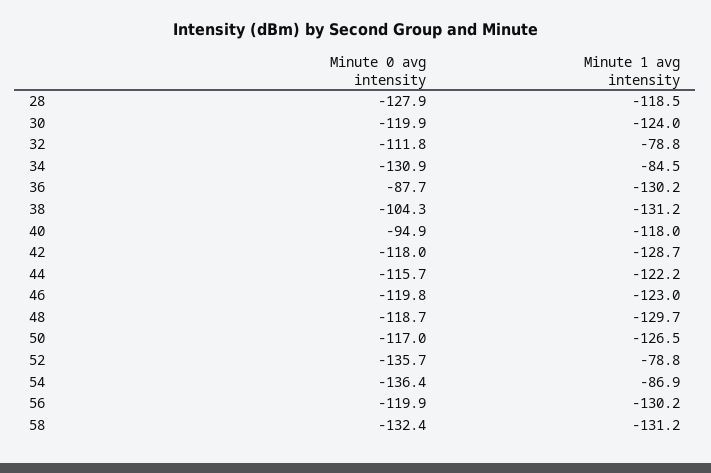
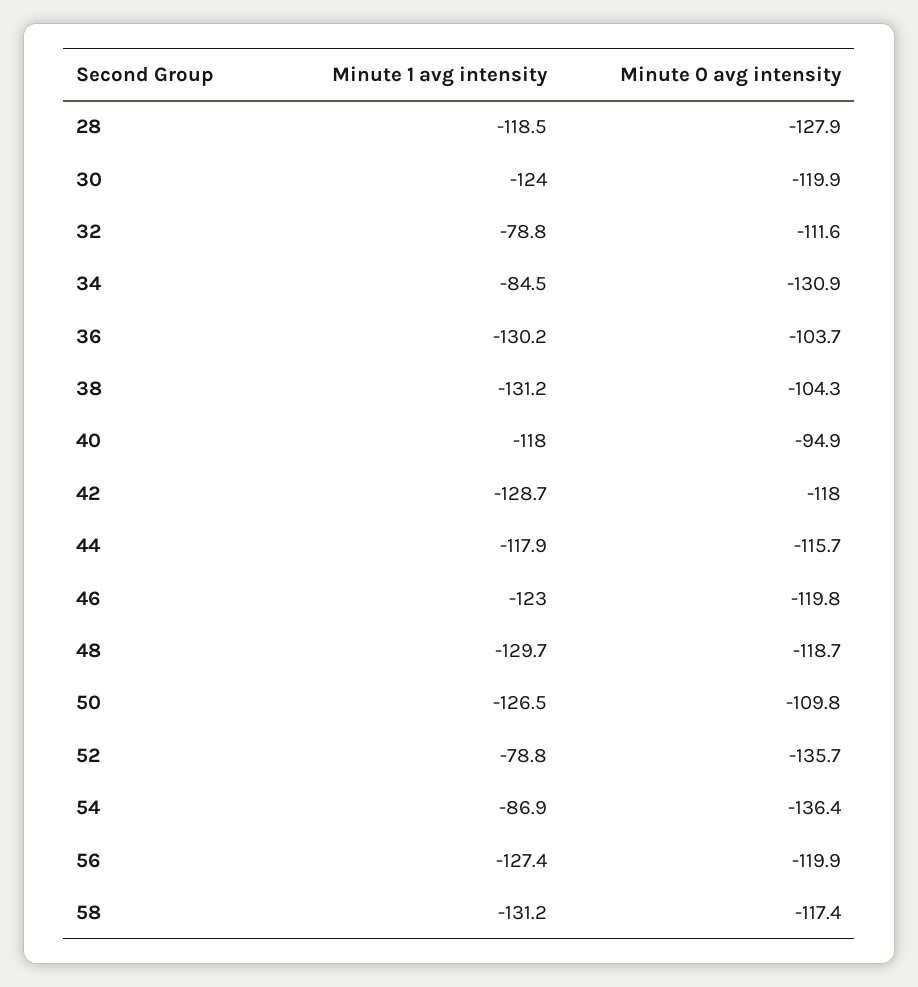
Minute 0 avg intensity, 32: -111.8 -> -111.6
Minute 0 avg intensity, 36: -87.7 -> -103.7
Minute 1 avg intensity, 44: -122.2 -> -117.9
Minute 0 avg intensity, 50: -117 -> -109.8
Minute 1 avg intensity, 56: -130.2 -> -127.4
Minute 0 avg intensity, 58: -132.4 -> -117.4

